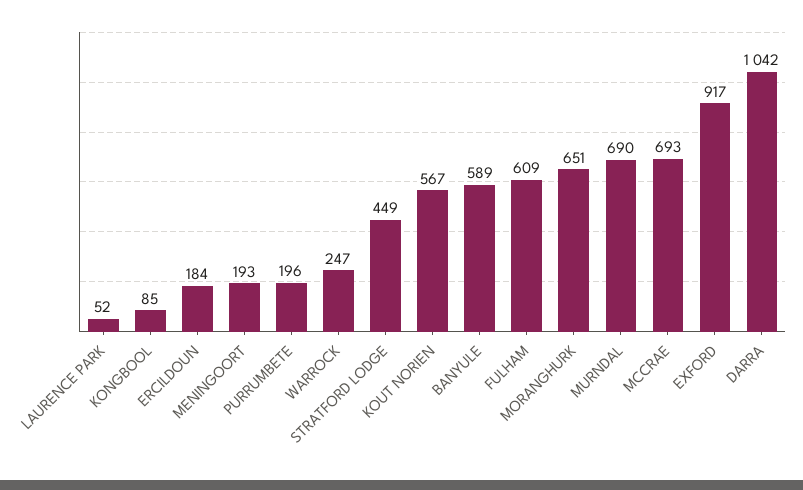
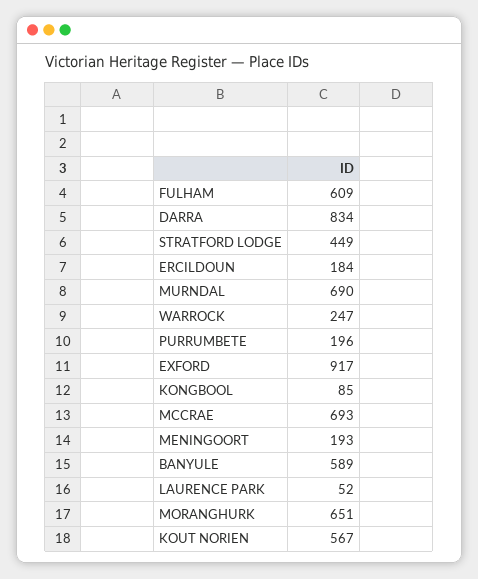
DARRA: 1042 -> 834

